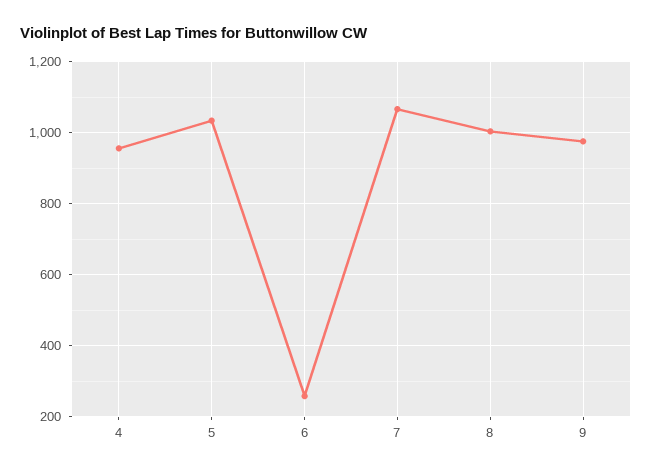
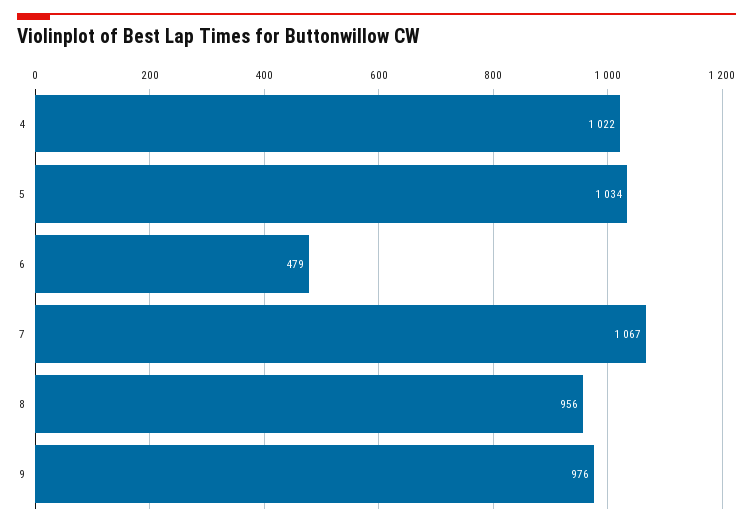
4: 960 -> 1022
6: 260 -> 479
8: 1000 -> 956

